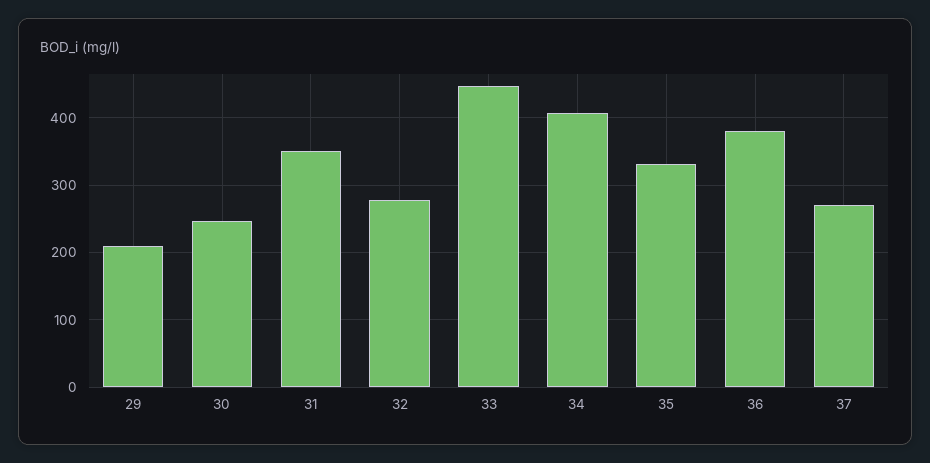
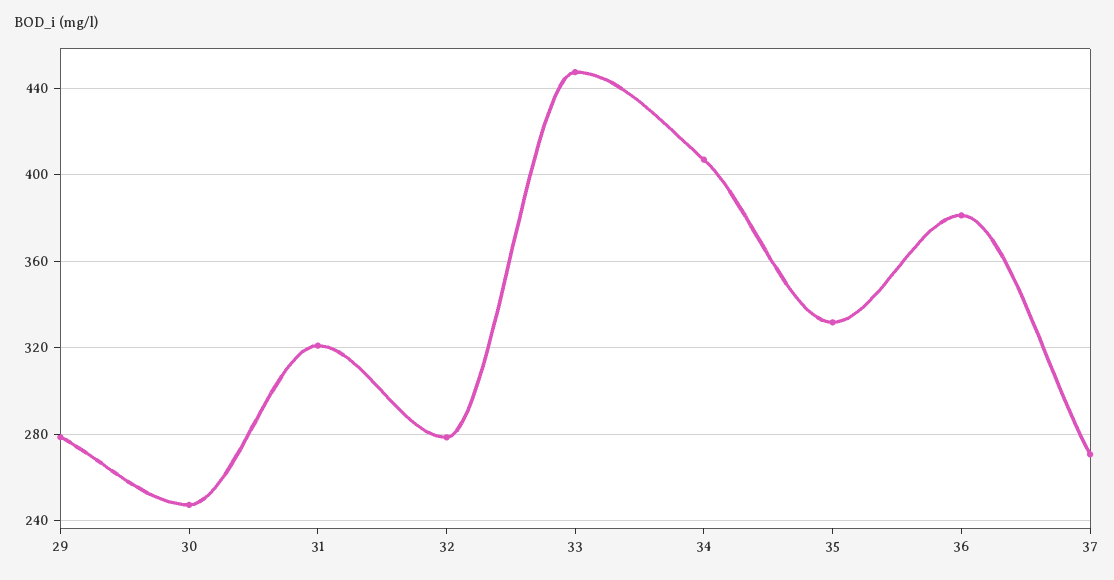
29: 210 -> 280
31: 350 -> 320

